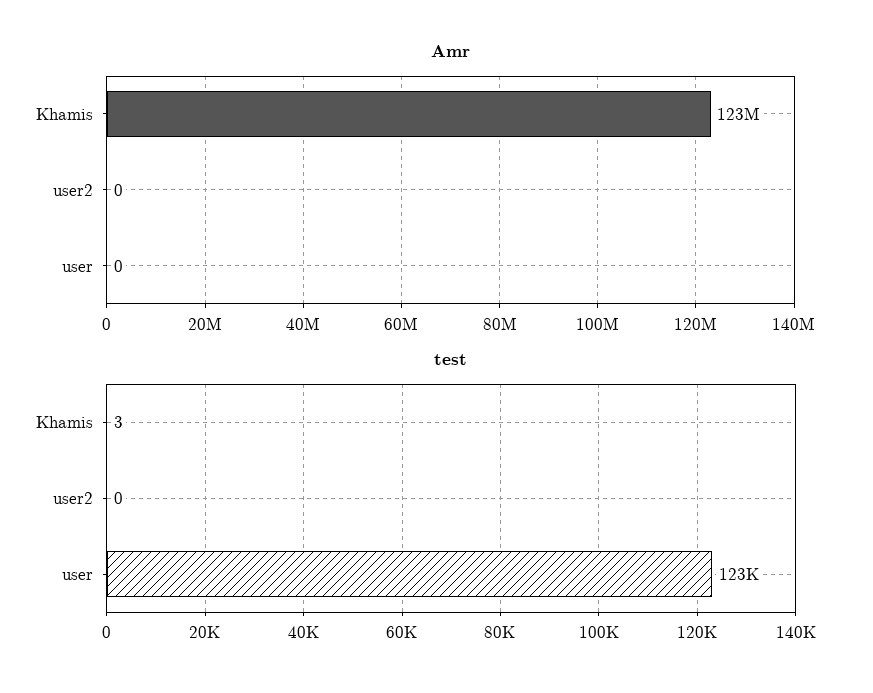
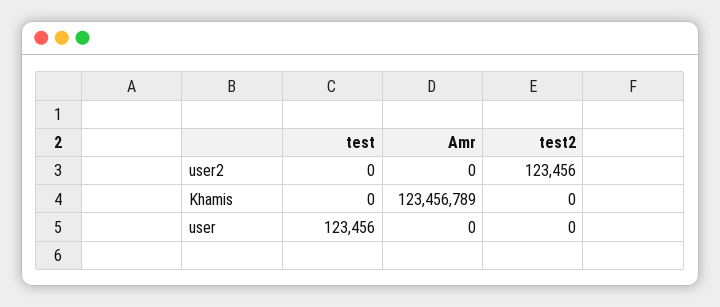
test, Khamis: 3 -> 0
test2, user2: none -> 123456
test2, Khamis: none -> 0
test2, user: none -> 0

